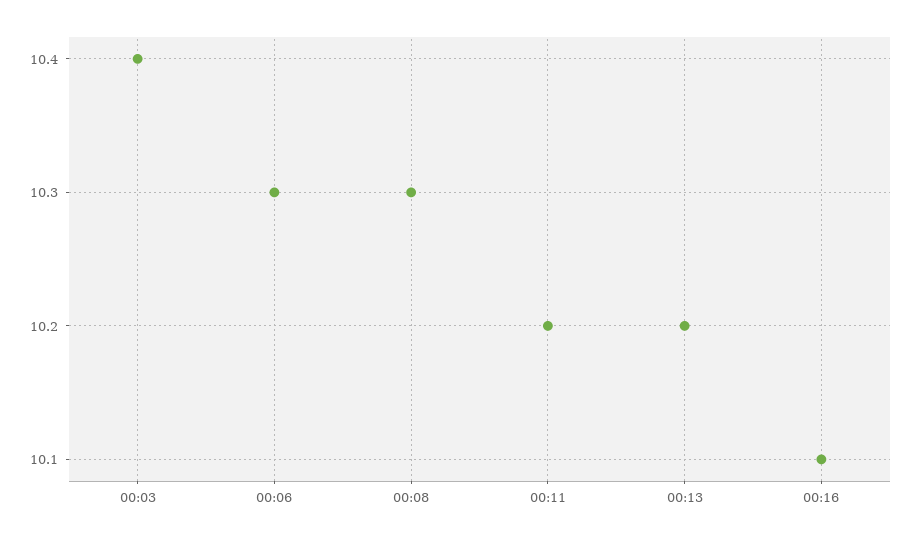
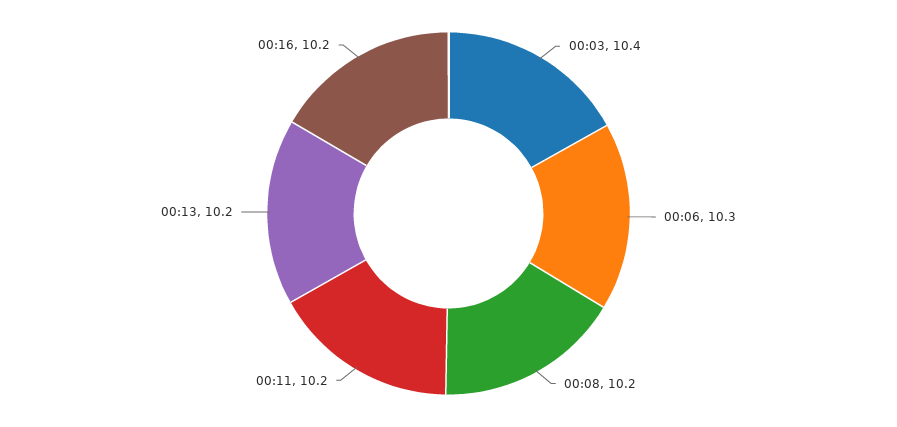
00:08: 10.3 -> 10.2
00:16: 10.1 -> 10.2

